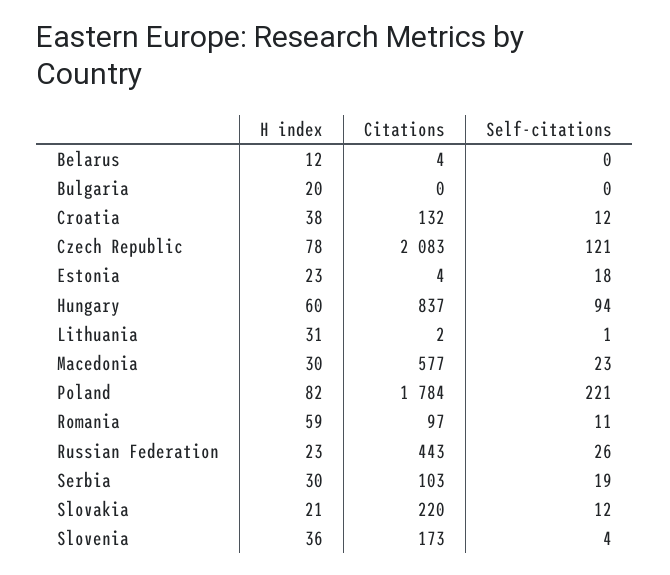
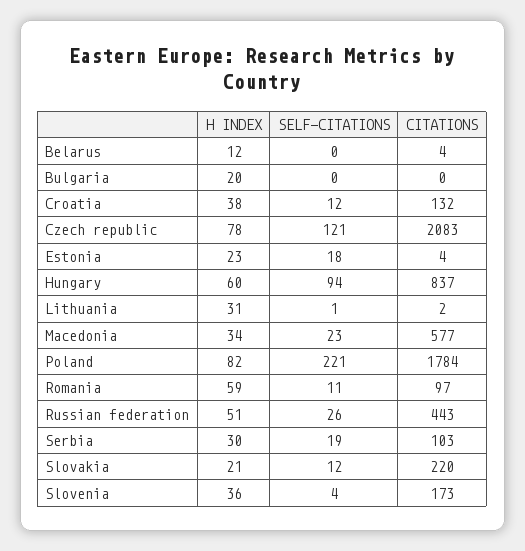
H index, Macedonia: 30 -> 34
H index, Russian Federation: 23 -> 51

